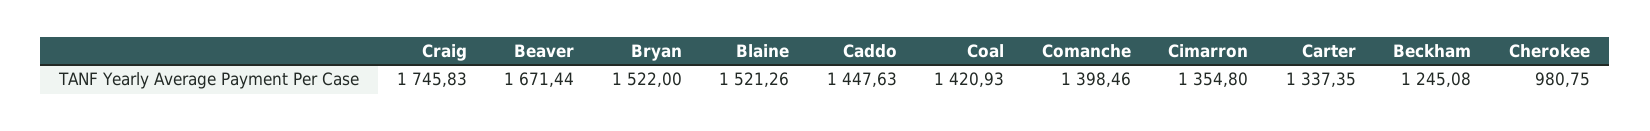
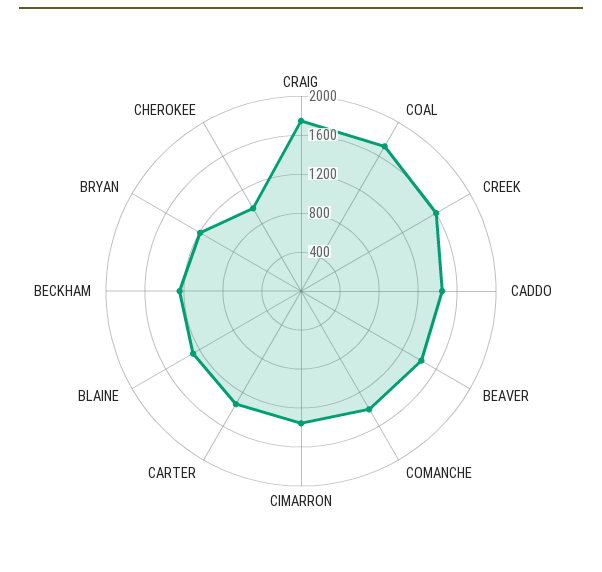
Beaver: 1671.44 -> 1400
Bryan: 1522 -> 1200
Blaine: 1521.26 -> 1300
Coal: 1420.93 -> 1700
CREEK: none -> 1600

